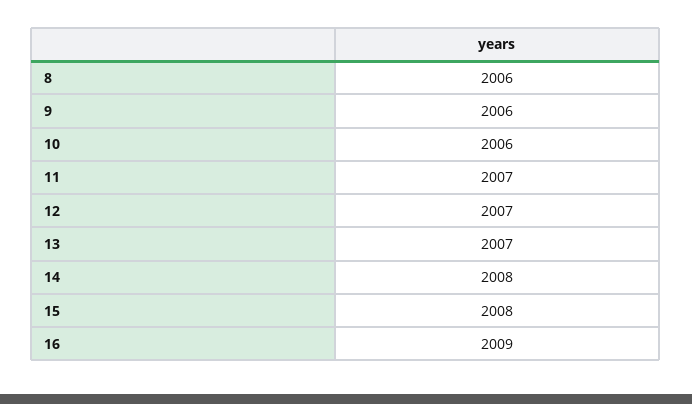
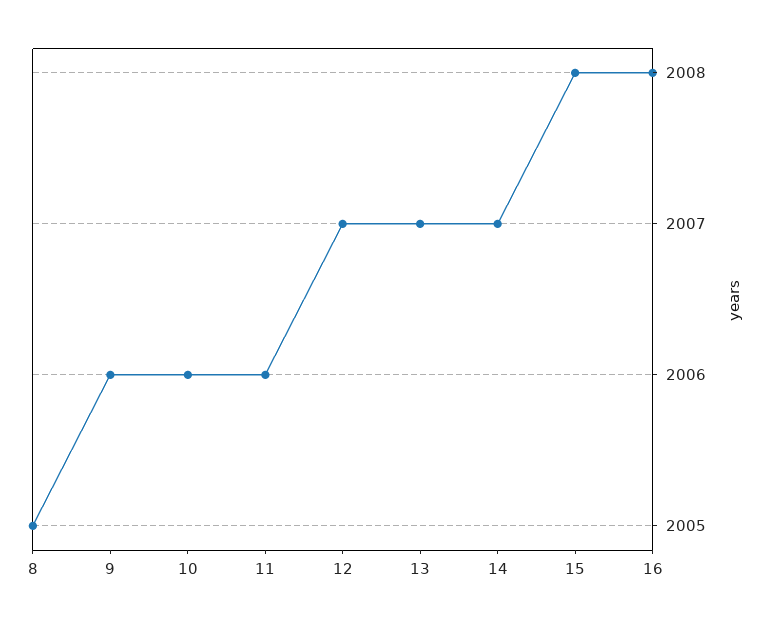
8: 2006 -> 2005
11: 2007 -> 2006
14: 2008 -> 2007
16: 2009 -> 2008

